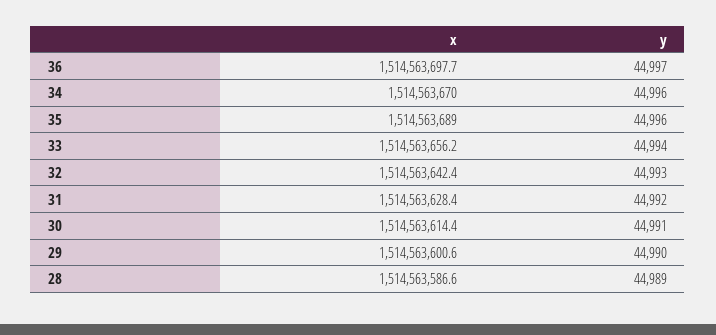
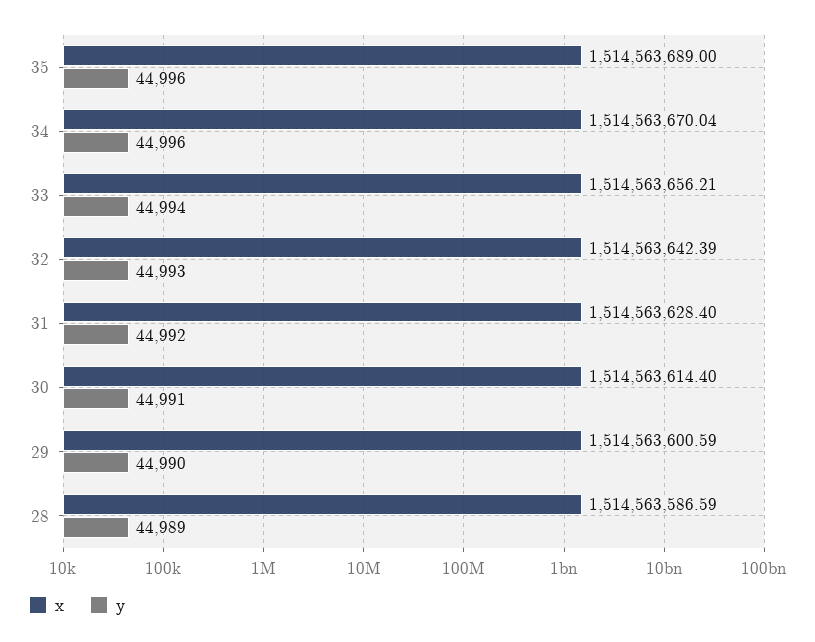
x, 36: 1514563697.7 -> none
y, 36: 44997 -> none

